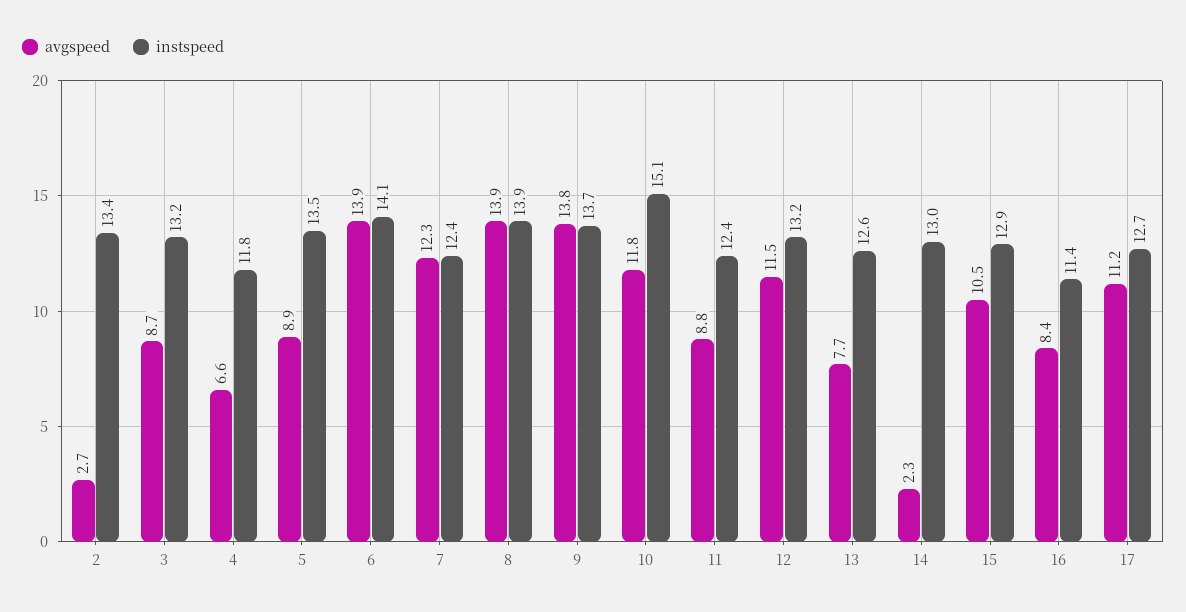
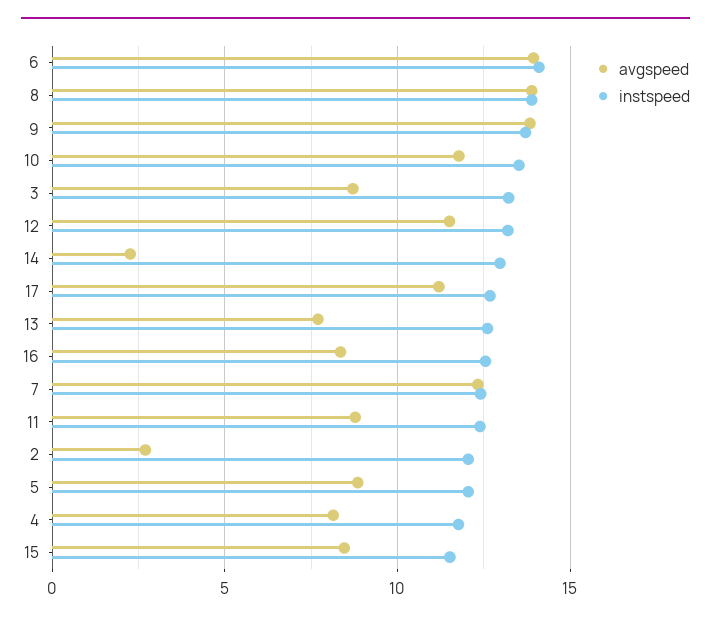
instspeed, 2: 13.4 -> 12
avgspeed, 4: 6.6 -> 8
instspeed, 5: 13.5 -> 12
instspeed, 10: 15.1 -> 13.5
avgspeed, 15: 10.5 -> 8.5
instspeed, 15: 12.9 -> 11.5
instspeed, 16: 11.4 -> 12.5

